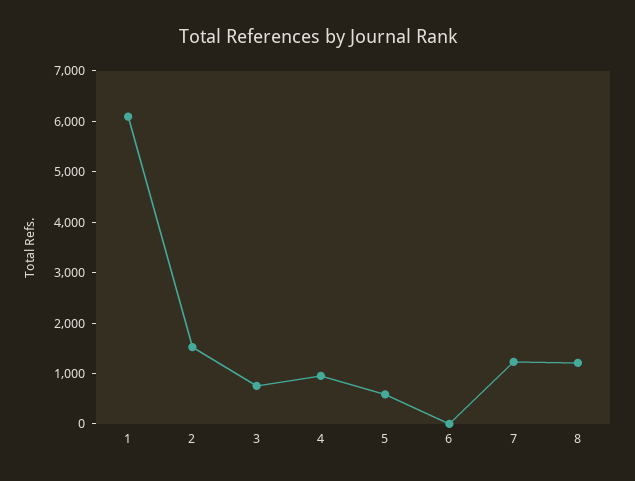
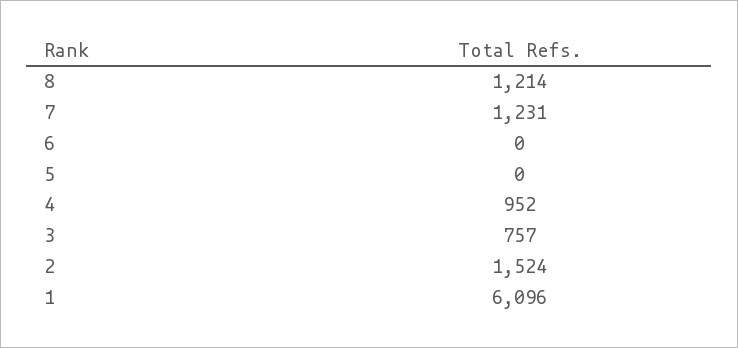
5: 600 -> 0

